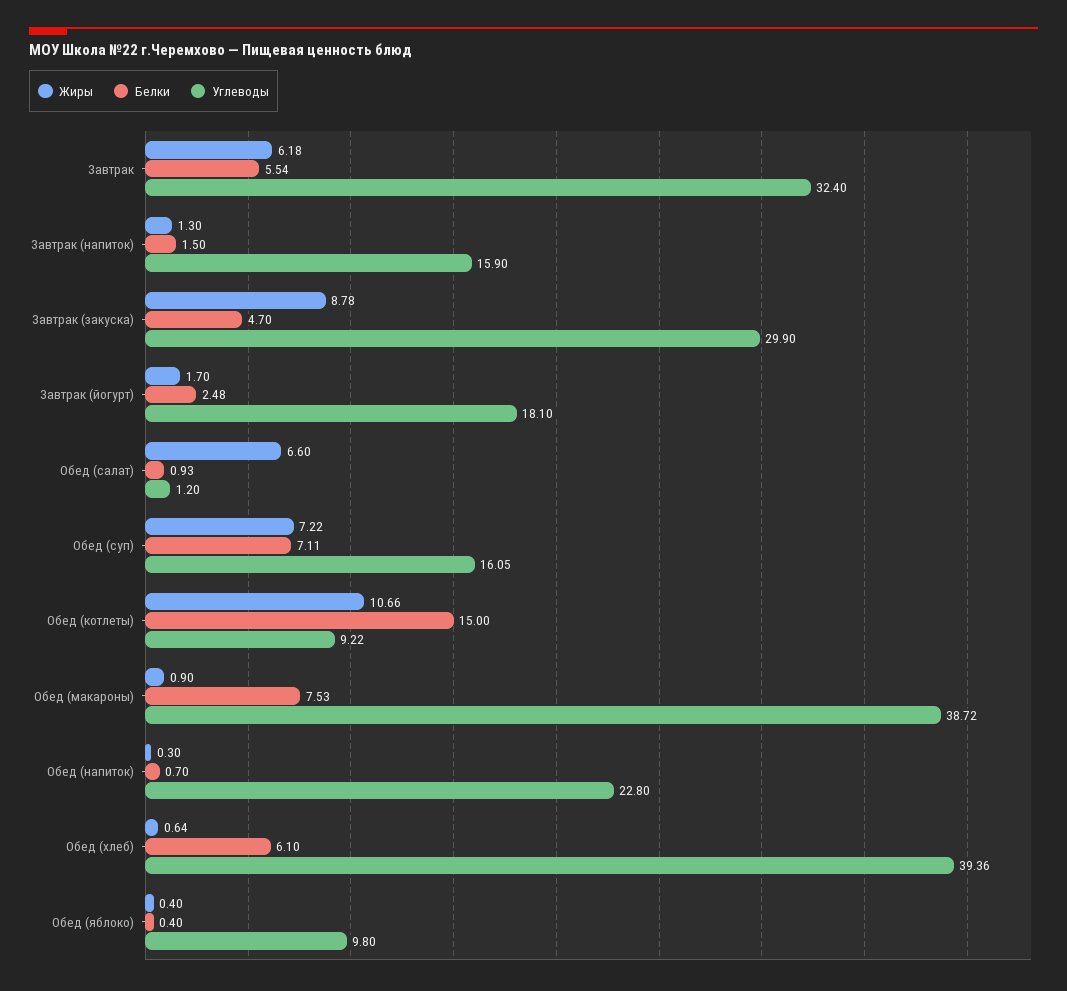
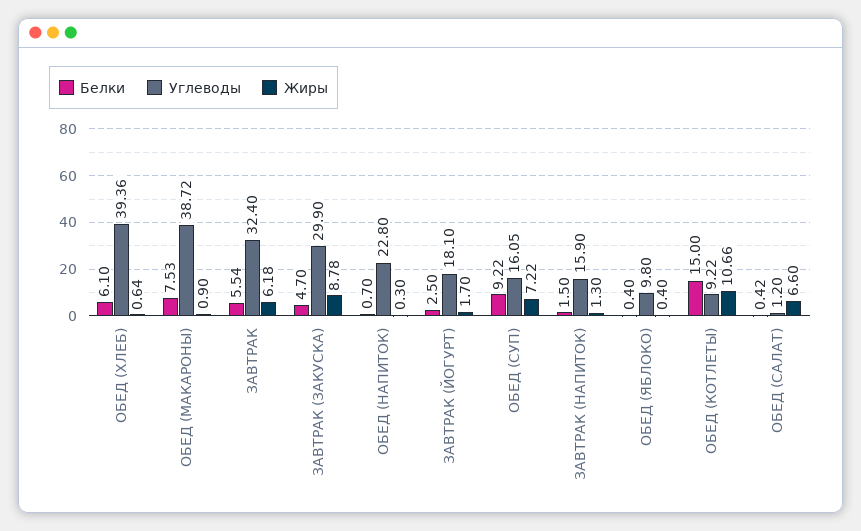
Белки, Завтрак (йогурт): 2.48 -> 2.5
Белки, Обед (салат): 0.93 -> 0.42
Белки, Обед (суп): 7.11 -> 9.22

